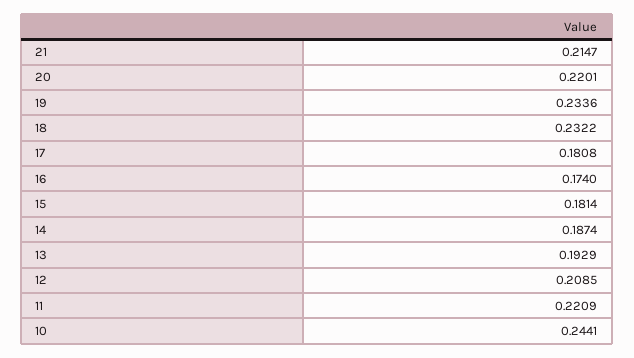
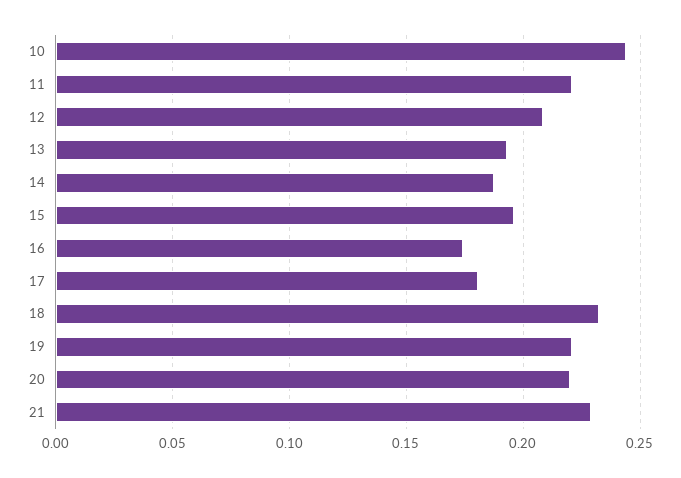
21: 0.2147 -> 0.23
19: 0.2336 -> 0.22
15: 0.1814 -> 0.195

